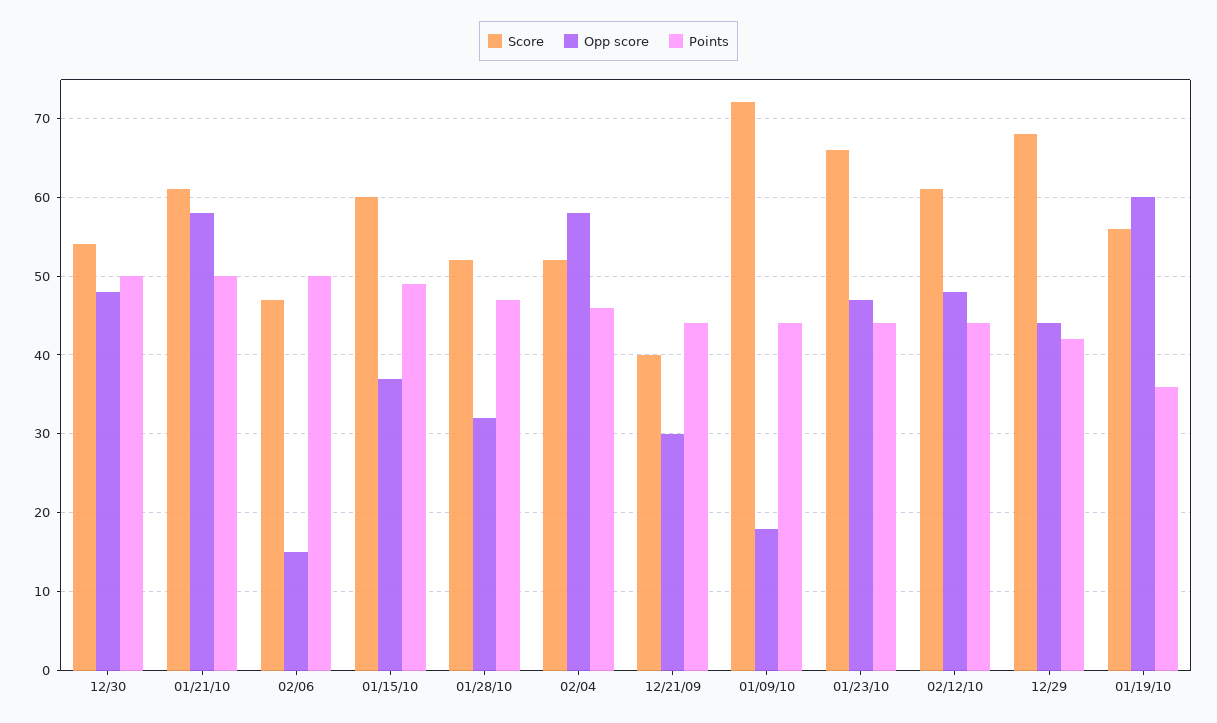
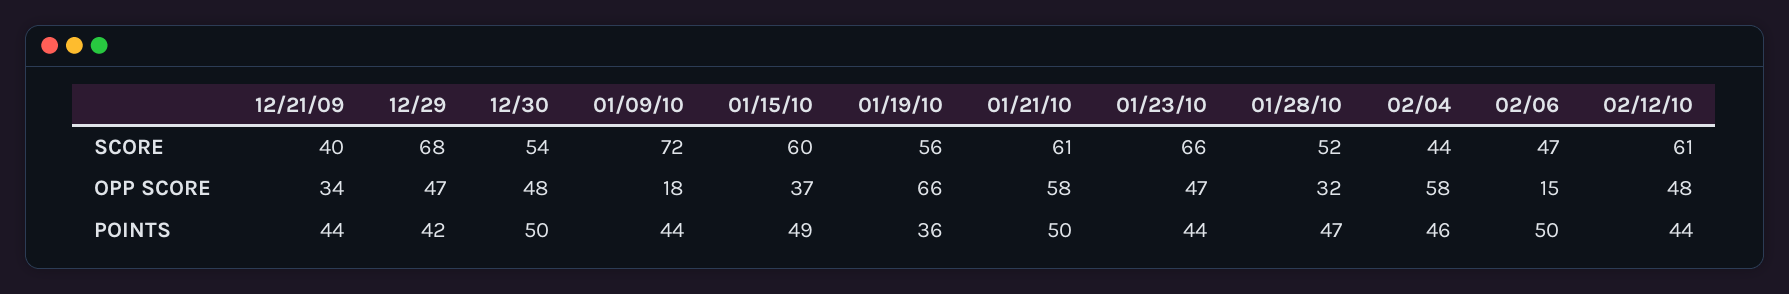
Score, 02/04: 52 -> 44
Opp score, 12/21/09: 30 -> 34
Opp score, 12/29: 44 -> 47
Opp score, 01/19/10: 60 -> 66

